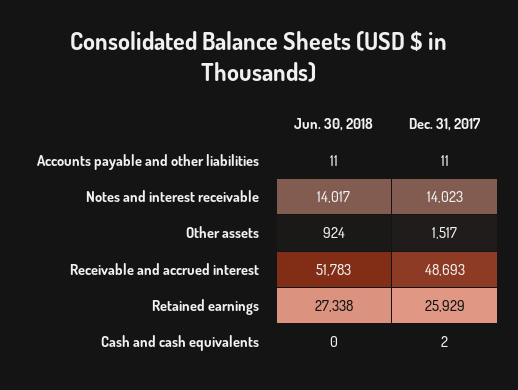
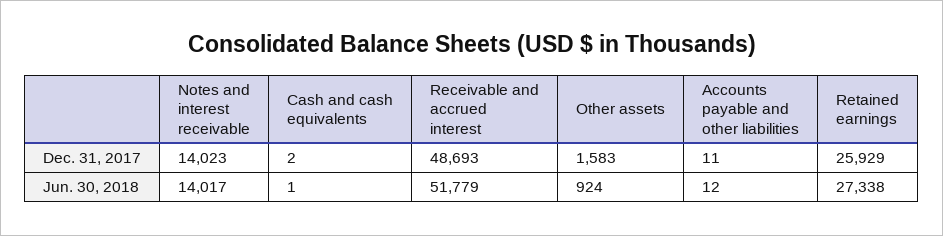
Jun. 30, 2018, Accounts payable and other liabilities: 11 -> 12
Dec. 31, 2017, Other assets: 1517 -> 1583
Jun. 30, 2018, Receivable and accrued interest: 51783 -> 51779
Jun. 30, 2018, Cash and cash equivalents: 0 -> 1

